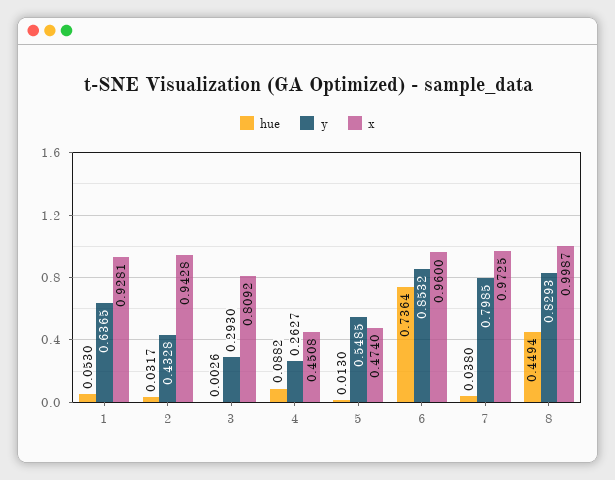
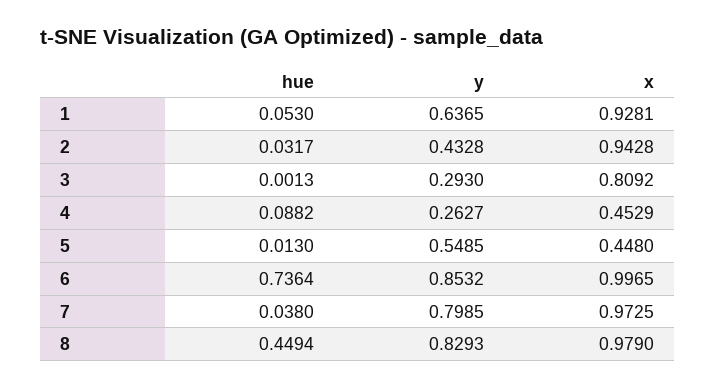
hue, 3: 0.0026 -> 0.0013
x, 4: 0.4508 -> 0.4529
x, 5: 0.474 -> 0.448
x, 6: 0.96 -> 0.9965
x, 8: 0.9987 -> 0.979

